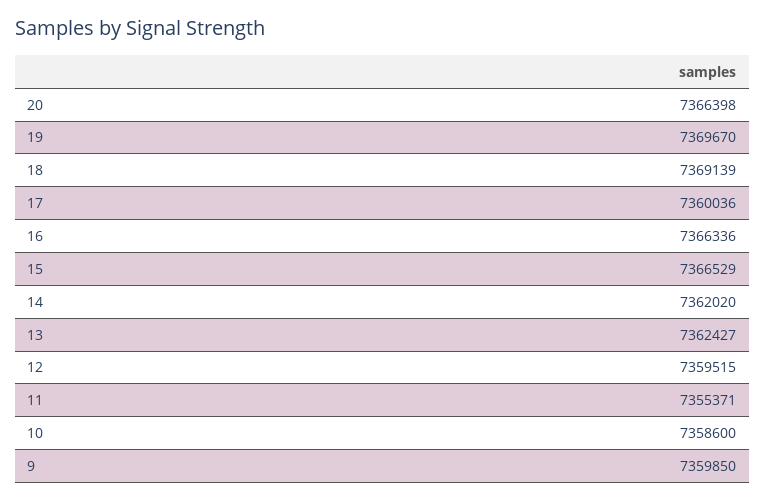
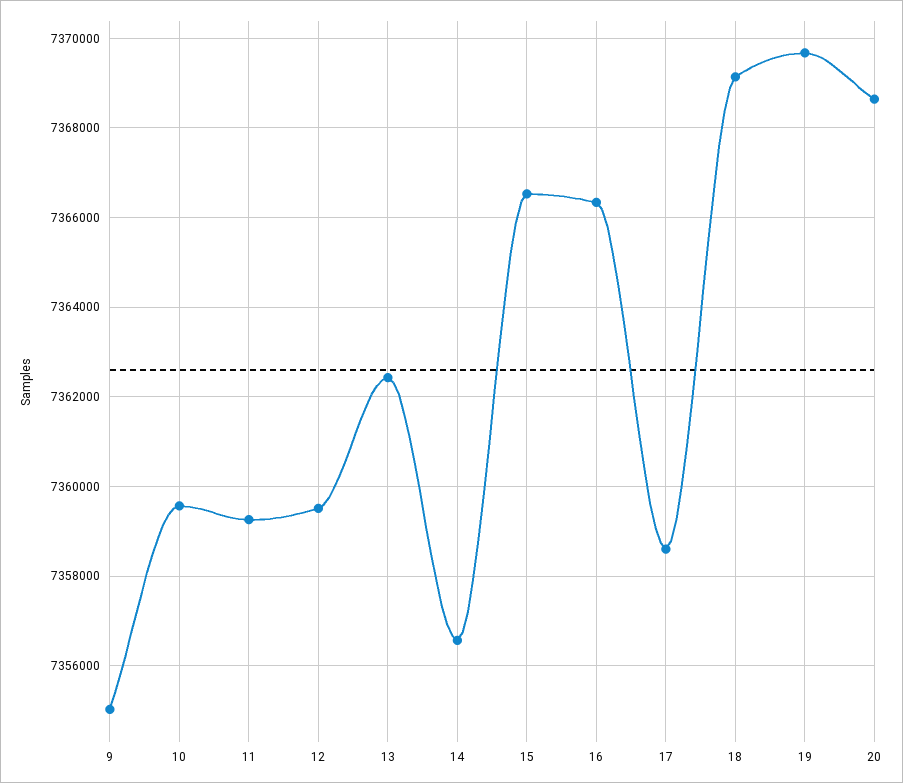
20: 7366398 -> 7368600
17: 7360036 -> 7358600
14: 7362020 -> 7356600
11: 7355371 -> 7359200
10: 7358600 -> 7359600
9: 7359850 -> 7355000

